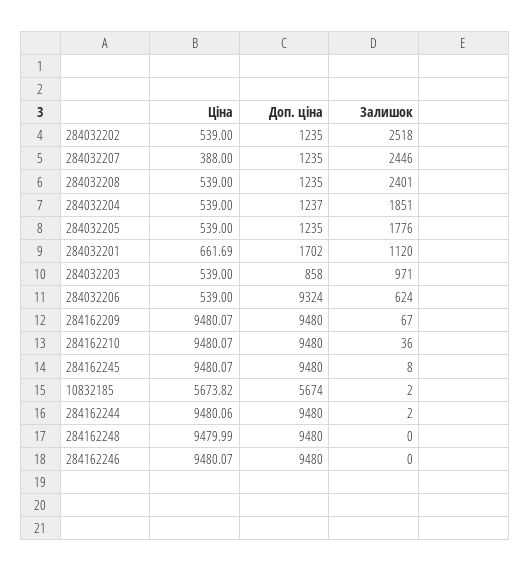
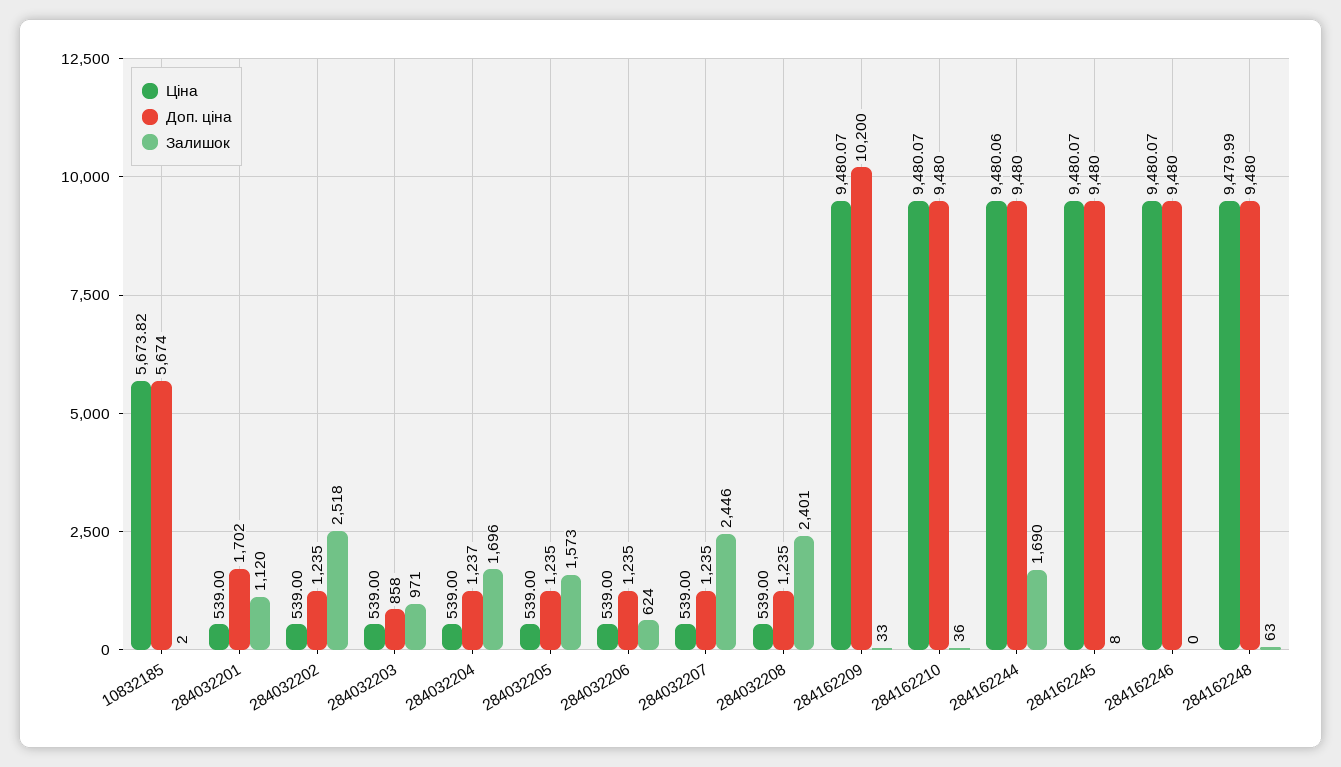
Ціна, 284032207: 388 -> 539
Залишок, 284032204: 1851 -> 1696
Залишок, 284032205: 1776 -> 1573
Ціна, 284032201: 661.69 -> 539
Доп. ціна, 284032206: 9324 -> 1235
Доп. ціна, 284162209: 9480 -> 10200
Залишок, 284162209: 67 -> 33
Залишок, 284162244: 2 -> 1690
Залишок, 284162248: 0 -> 63

